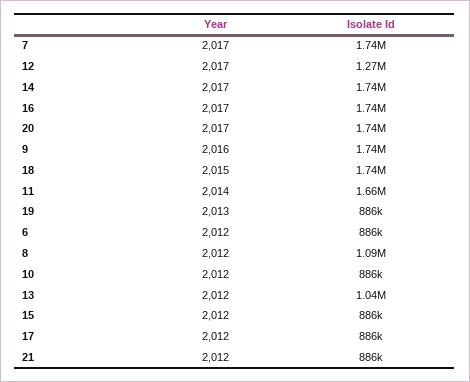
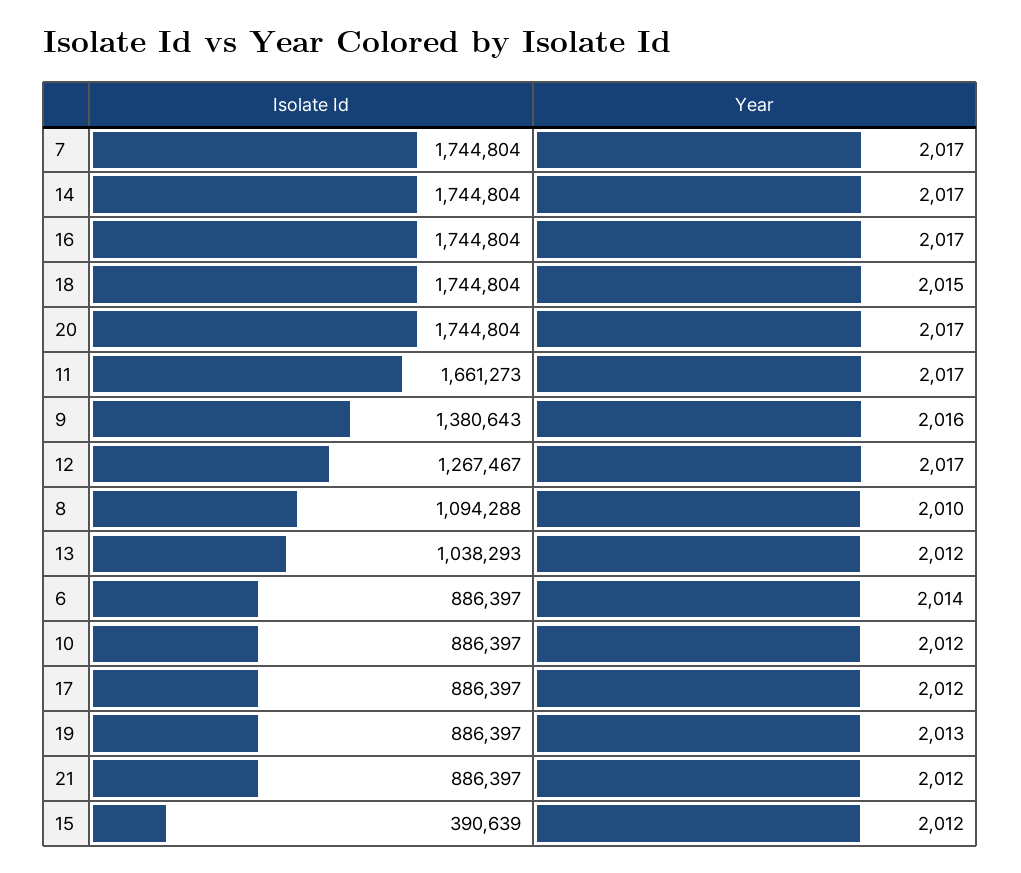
Isolate Id, 9: 1740000 -> 1380643
Year, 11: 2014 -> 2017
Year, 6: 2012 -> 2014
Year, 8: 2012 -> 2010
Isolate Id, 15: 886000 -> 390639

